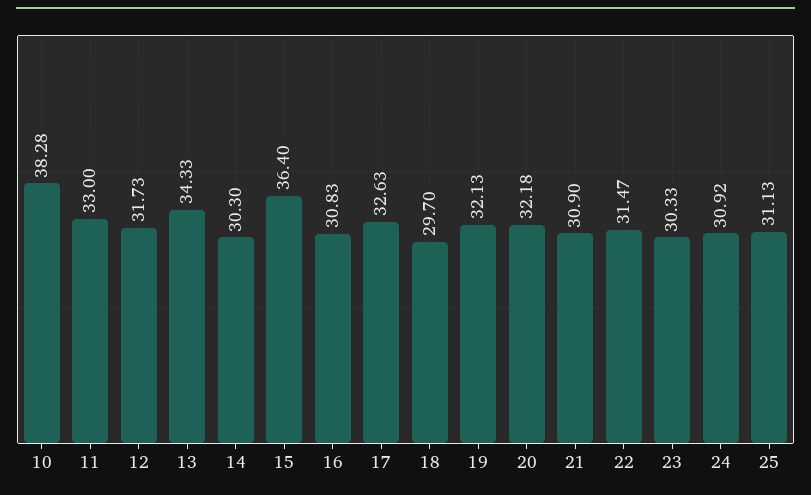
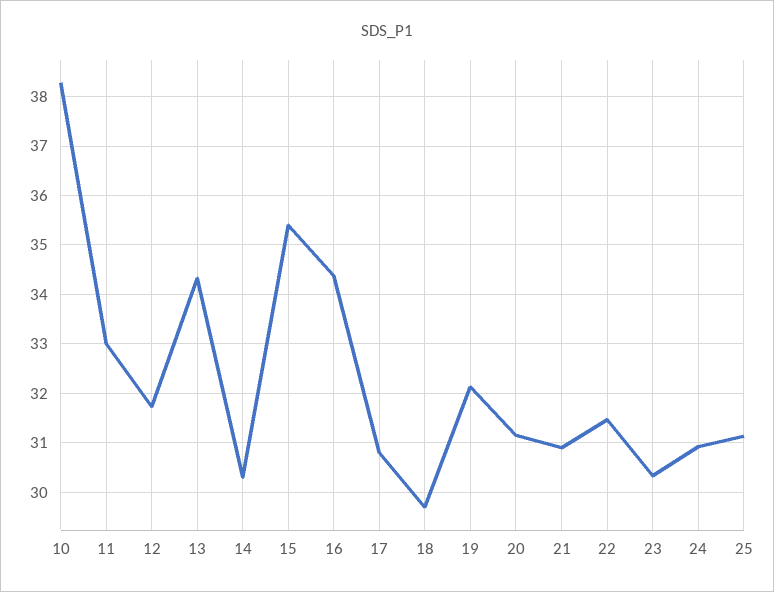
15: 36.4 -> 35.4
16: 30.83 -> 34.4
17: 32.63 -> 30.8
20: 32.18 -> 31.2

